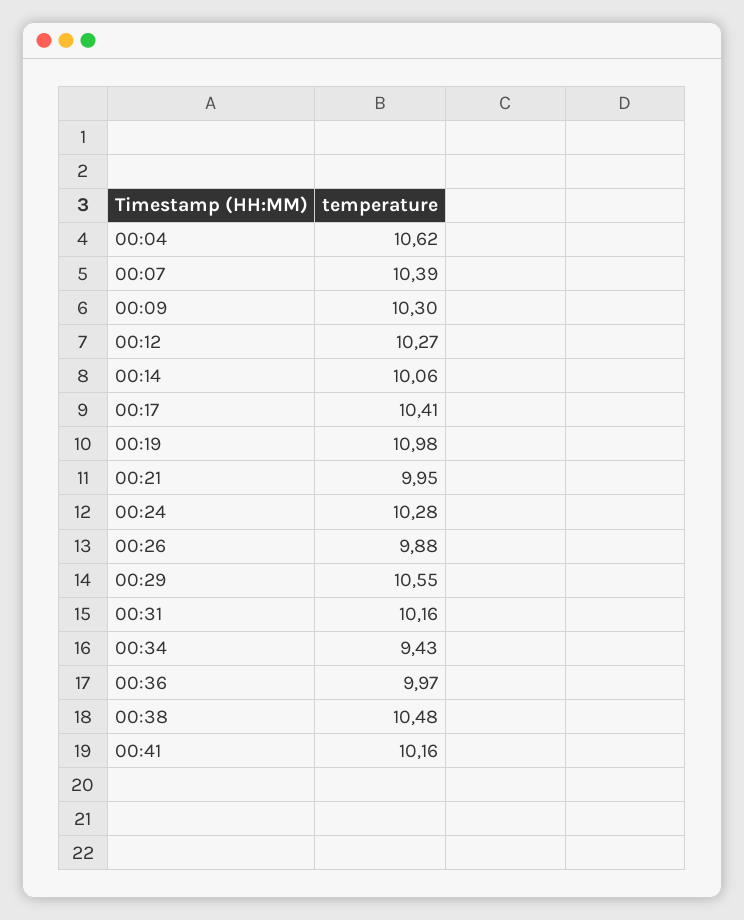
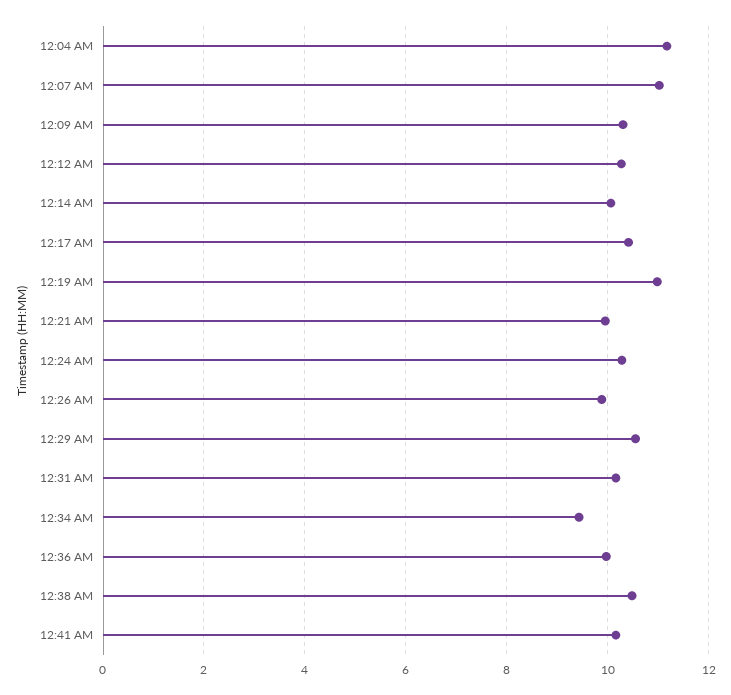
00:04: 10.62 -> 11.2
00:07: 10.39 -> 11

